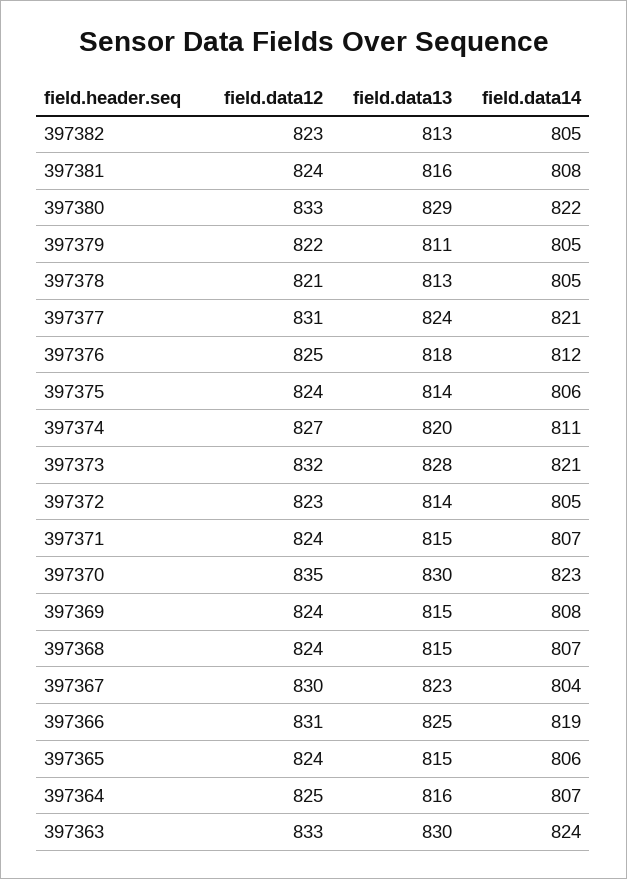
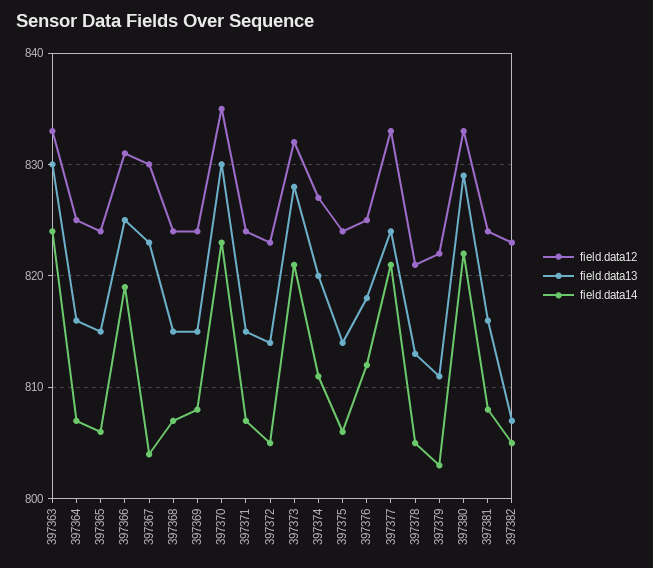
field.data13, 397382: 813 -> 807
field.data14, 397379: 805 -> 803
field.data12, 397377: 831 -> 833

